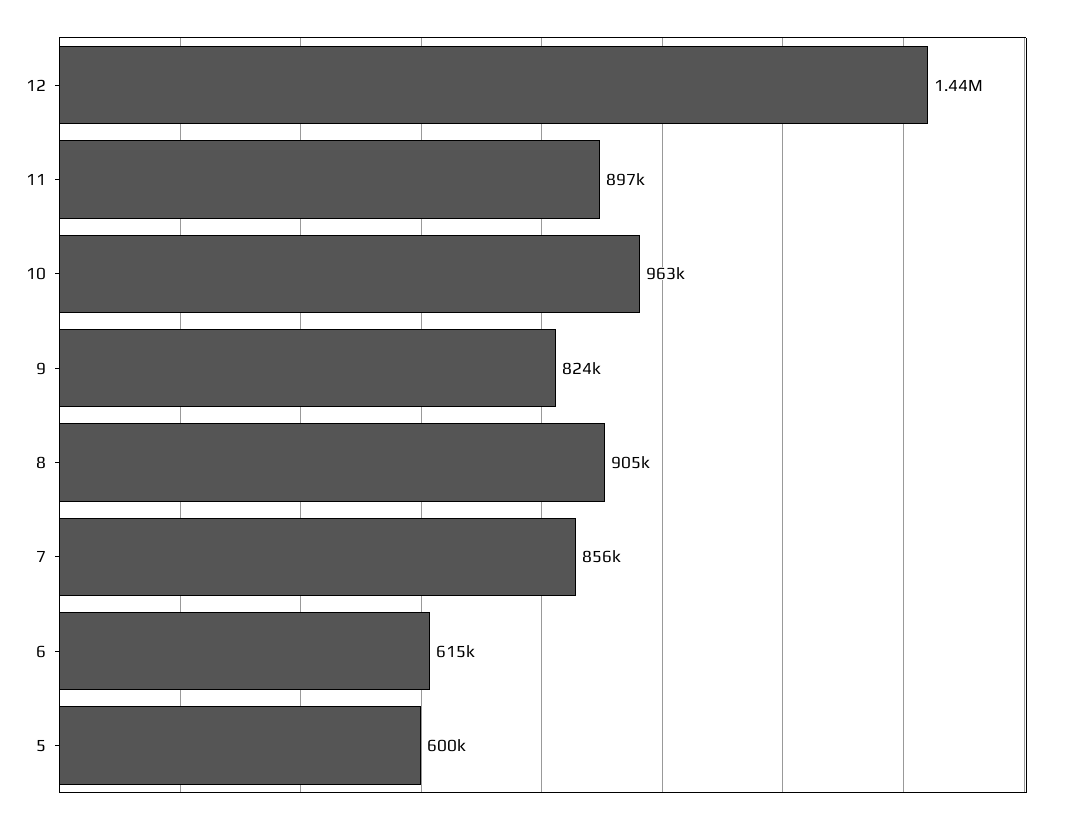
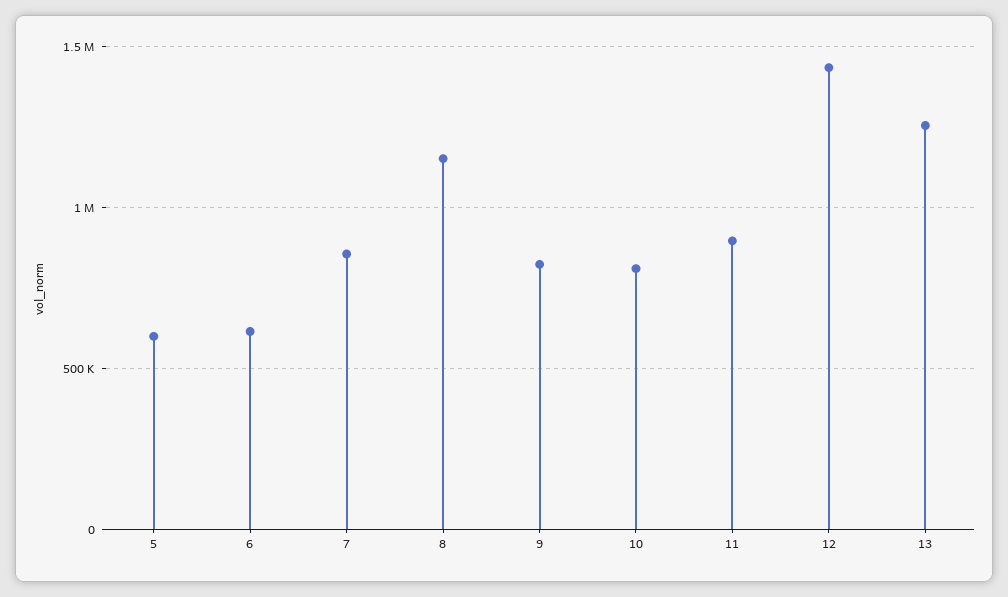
10: 963000 -> 800000
8: 905000 -> 1150000
13: none -> 1250000

